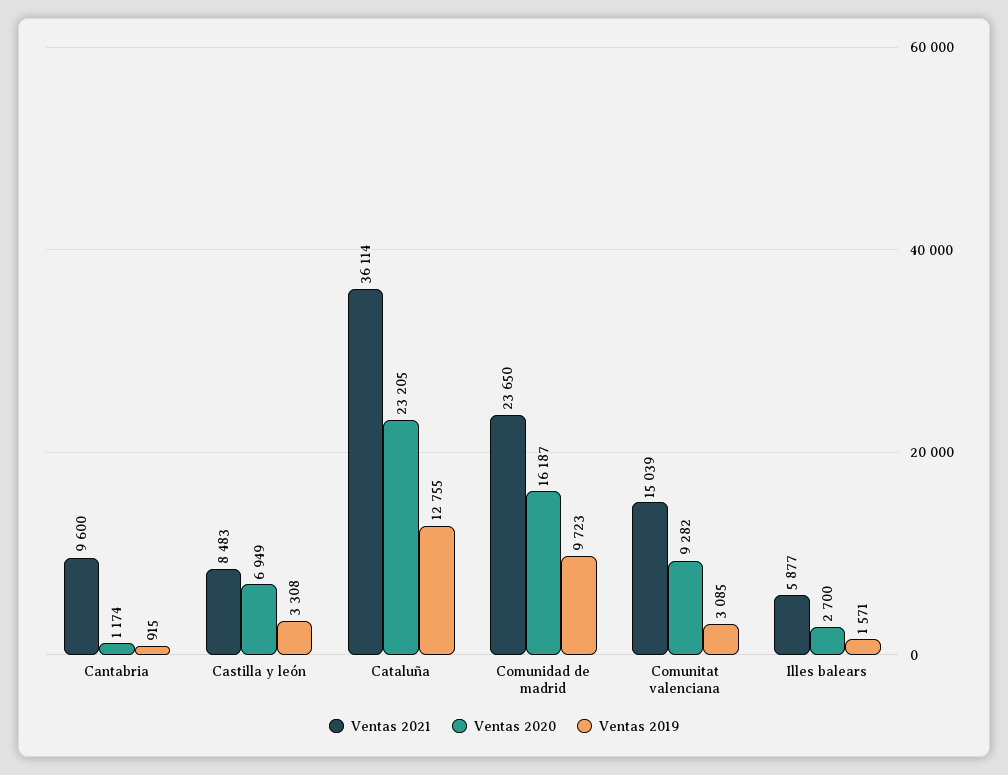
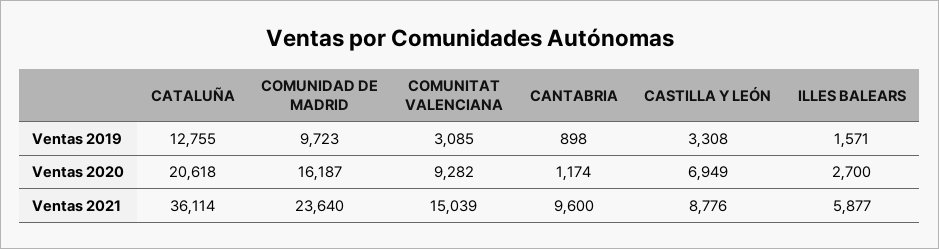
Ventas 2019, Cantabria: 915 -> 898
Ventas 2021, Castilla y león: 8483 -> 8776
Ventas 2020, Cataluña: 23205 -> 20618
Ventas 2021, Comunidad de madrid: 23650 -> 23640

